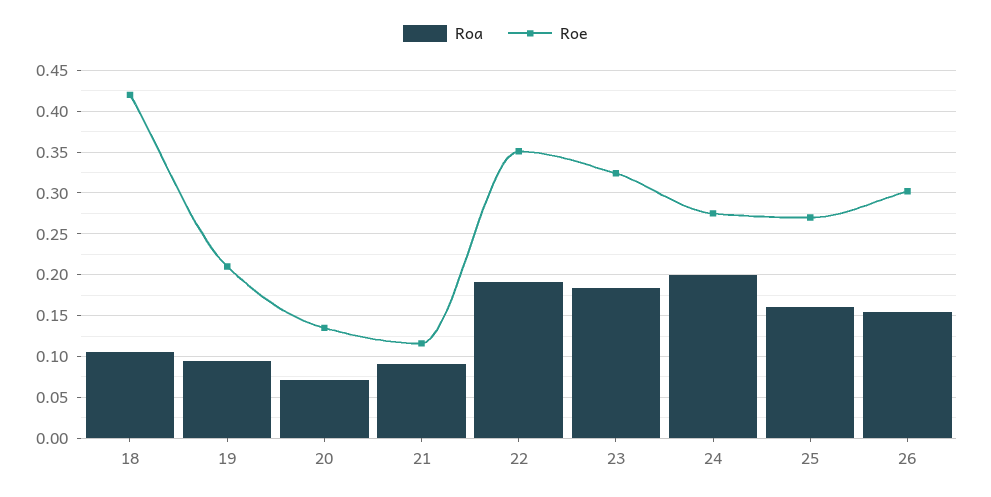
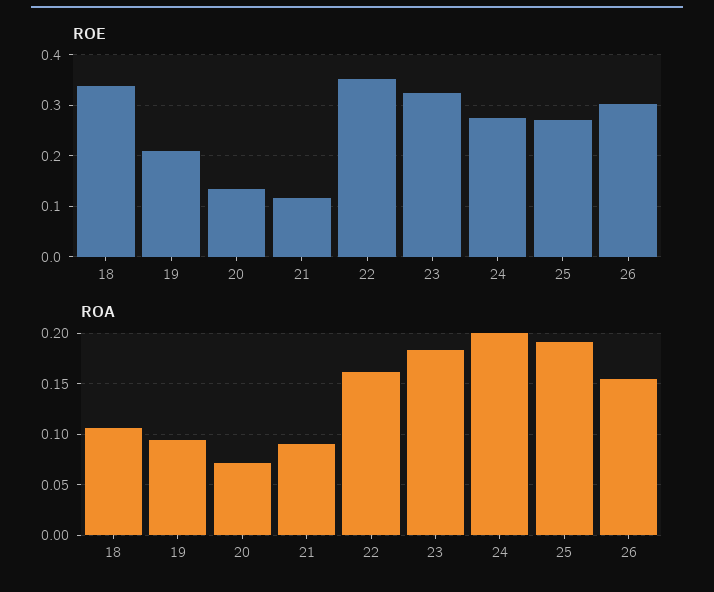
Roe, 18: 0.42 -> 0.34
Roa, 22: 0.19 -> 0.16
Roa, 25: 0.16 -> 0.19

